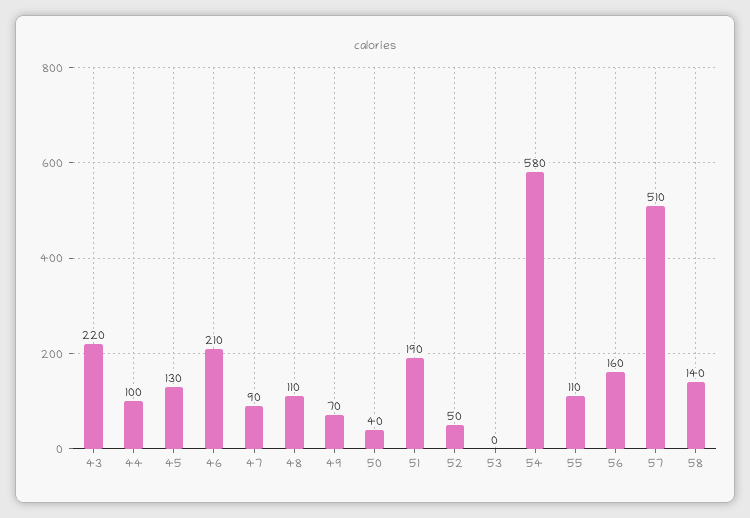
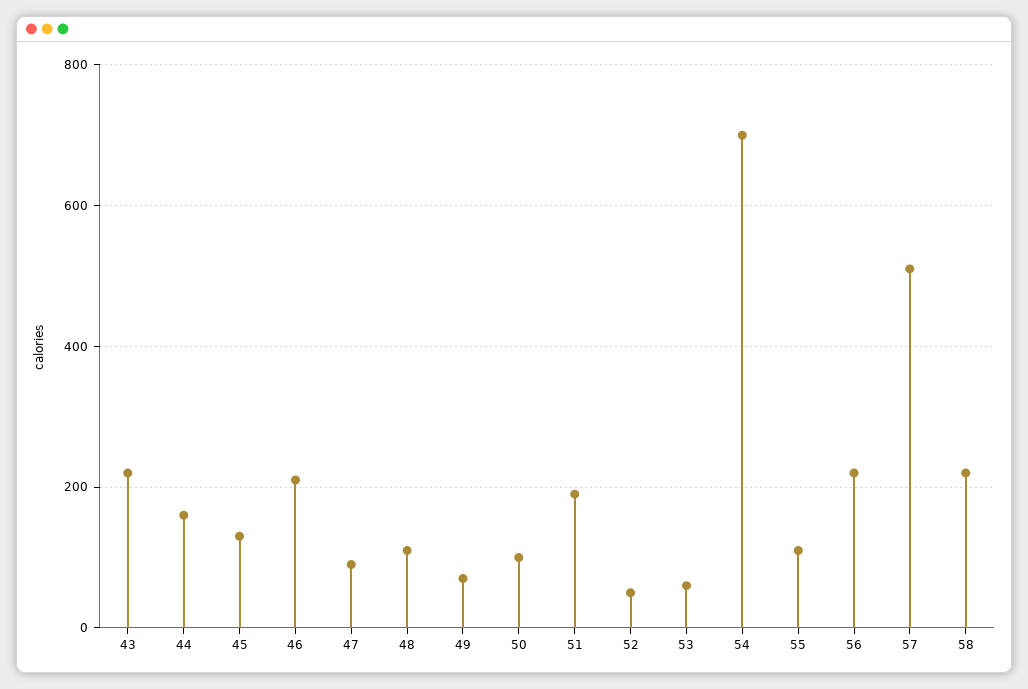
44: 100 -> 160
50: 40 -> 100
53: 0 -> 60
54: 580 -> 700
56: 160 -> 220
58: 140 -> 220

